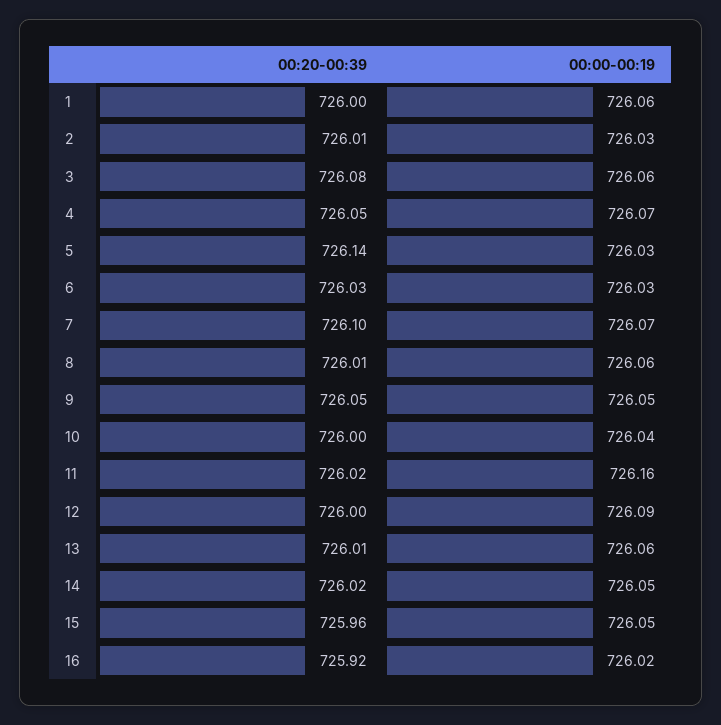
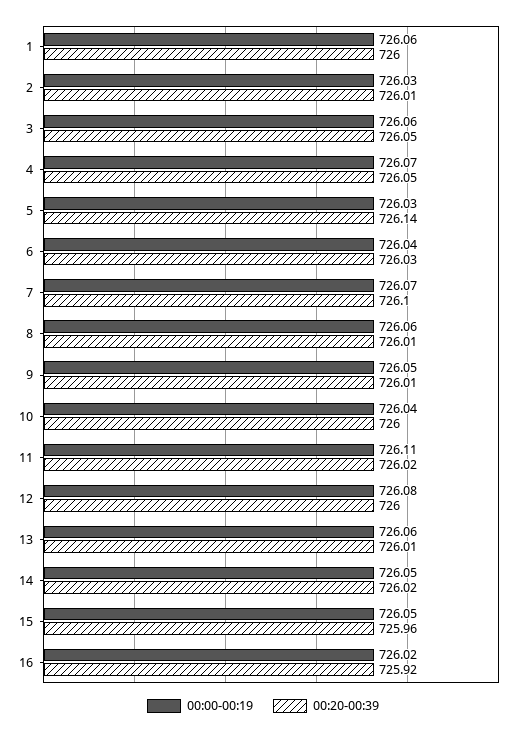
00:20-00:39, 3: 726.08 -> 726.05
00:00-00:19, 6: 726.03 -> 726.04
00:20-00:39, 9: 726.05 -> 726.01
00:00-00:19, 11: 726.16 -> 726.11
00:00-00:19, 12: 726.09 -> 726.08

